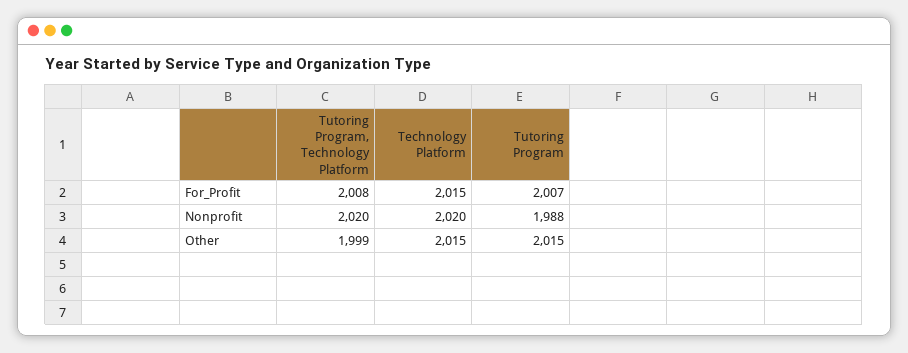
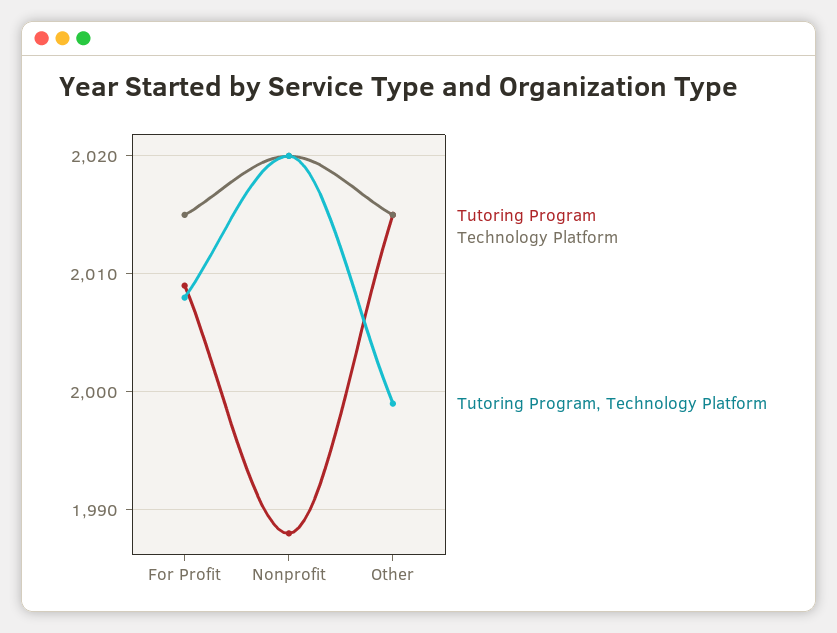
Tutoring Program, For_Profit: 2007 -> 2009

